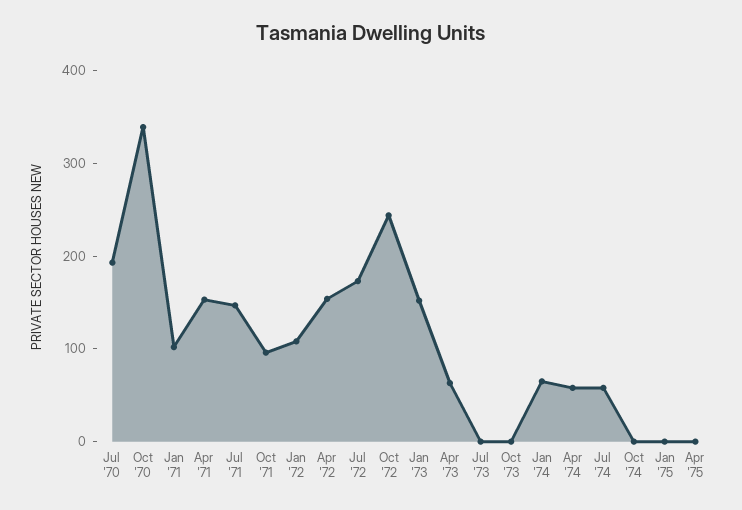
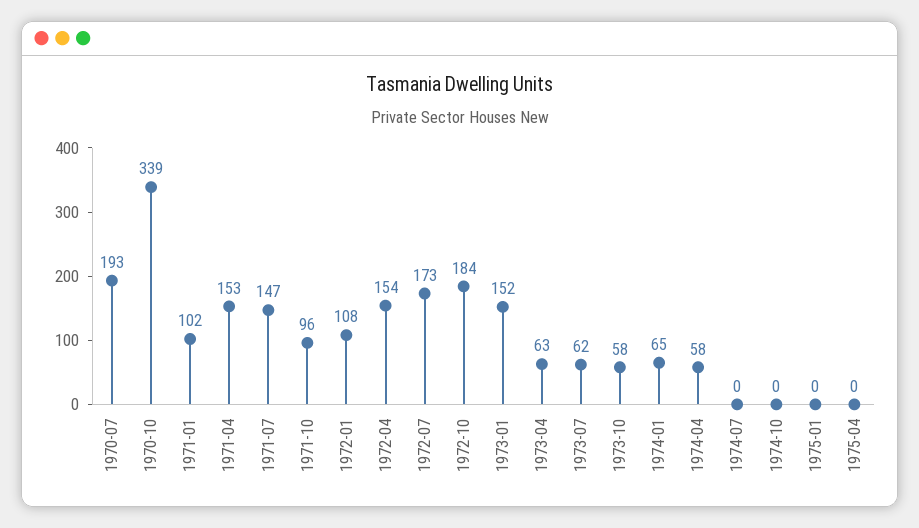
Oct '72: 240 -> 184
Jul '73: 0 -> 62
Oct '73: 0 -> 58
Jul '74: 60 -> 0

